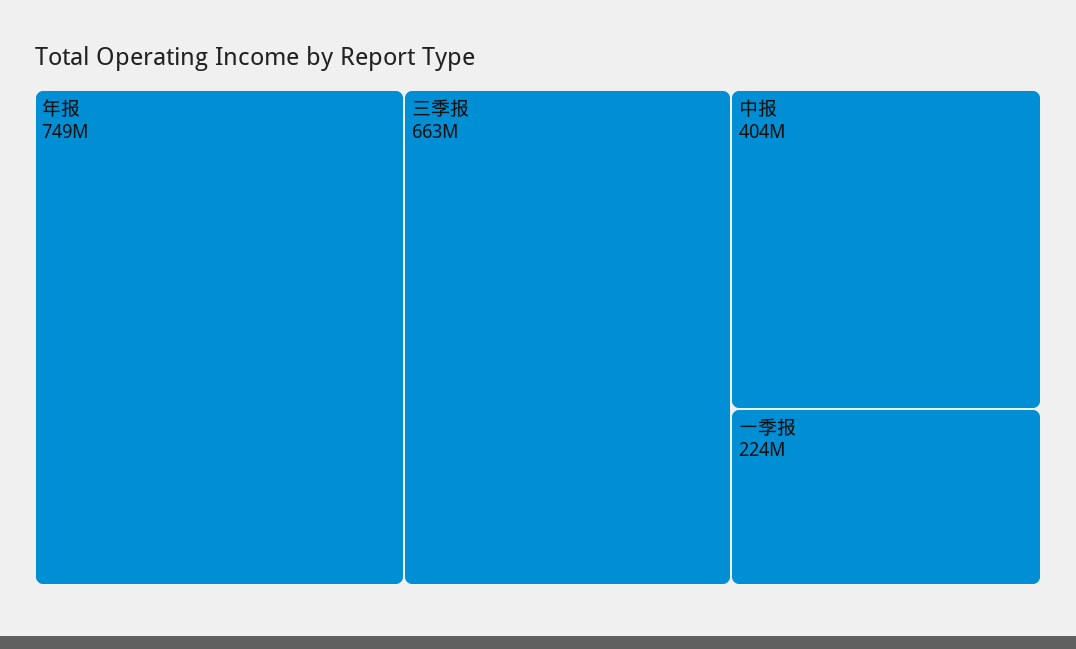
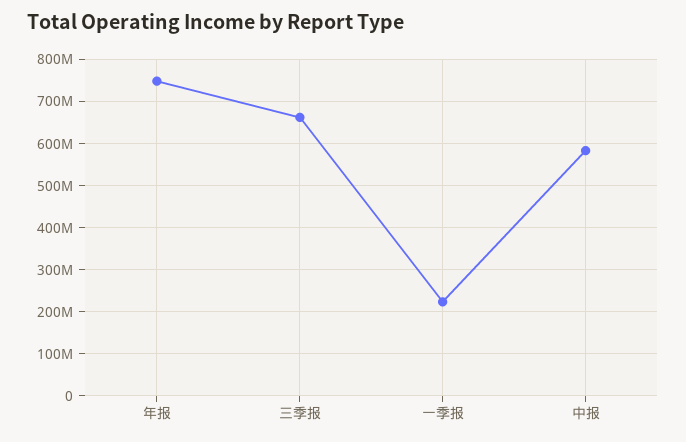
中报: 404000000 -> 580000000

